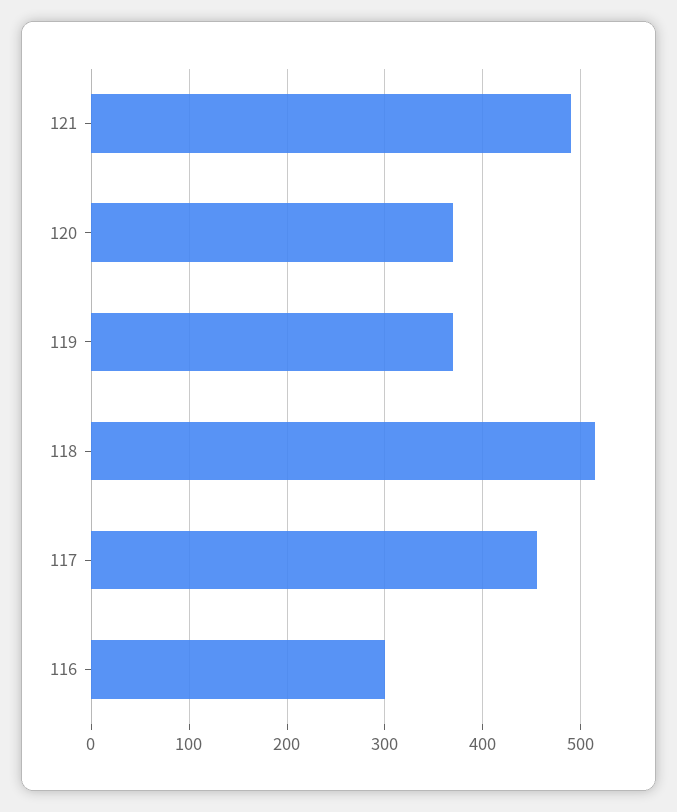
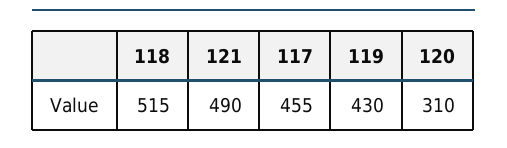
120: 370 -> 310
119: 370 -> 430
116: 300 -> none

